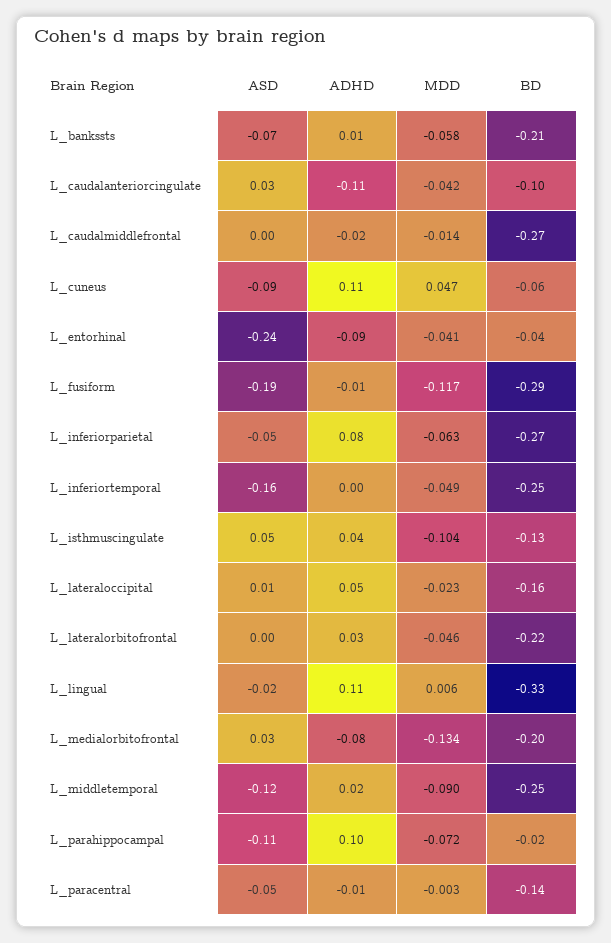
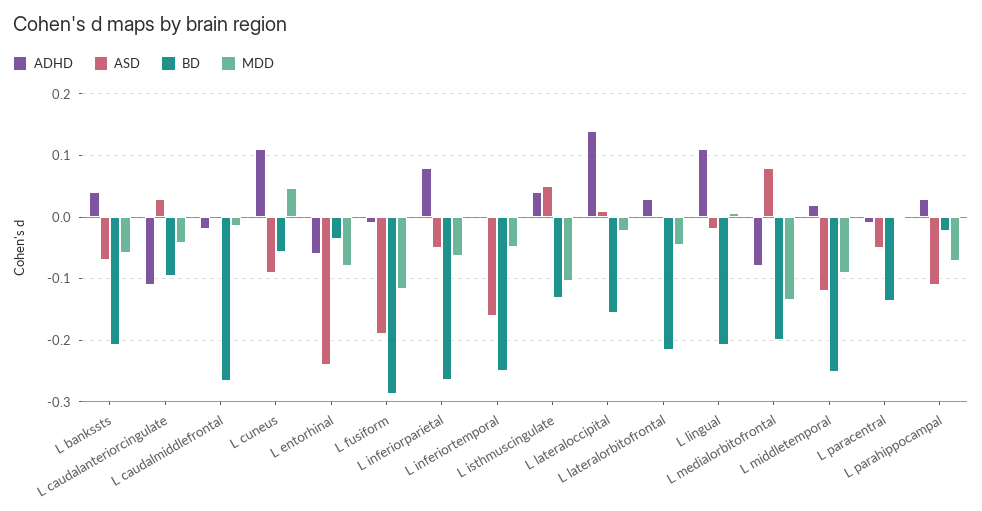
ADHD, L_bankssts: 0.01 -> 0.04
ADHD, L_entorhinal: -0.09 -> -0.06
MDD, L_entorhinal: -0.041 -> -0.08
ADHD, L_lateraloccipital: 0.05 -> 0.14
BD, L_lingual: -0.33 -> -0.21
ASD, L_medialorbitofrontal: 0.03 -> 0.08
ADHD, L_parahippocampal: 0.1 -> 0.03

